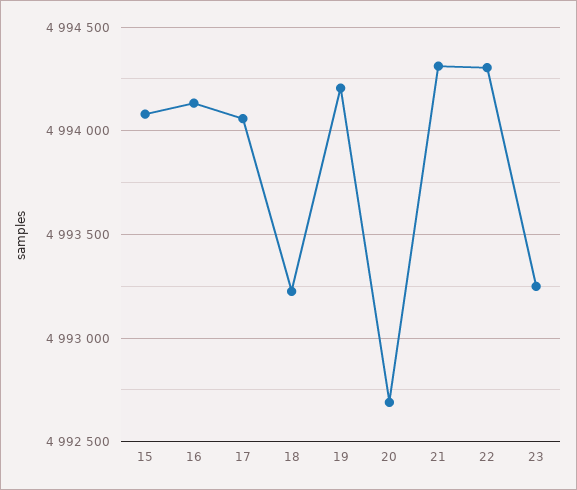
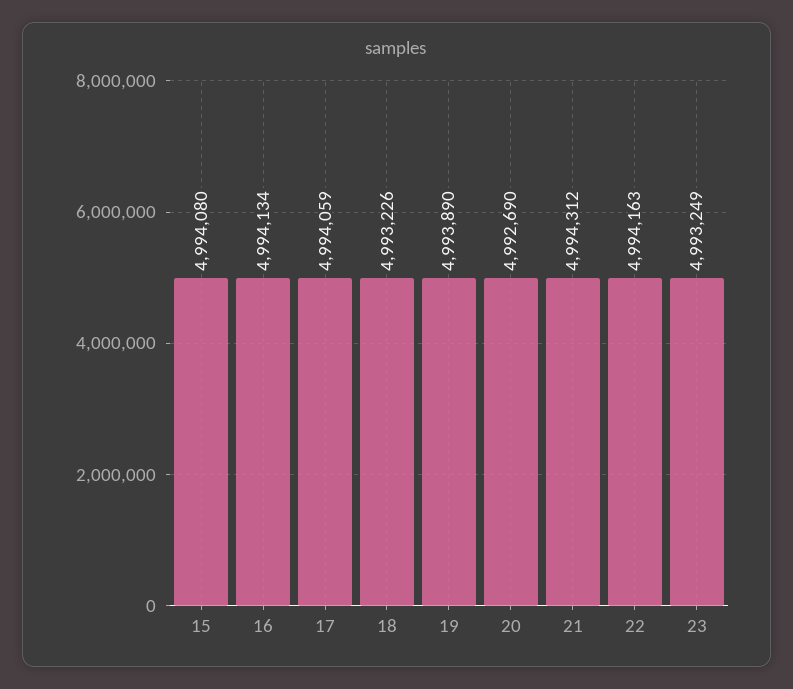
19: 4994200 -> 4993890
22: 4994300 -> 4994163

